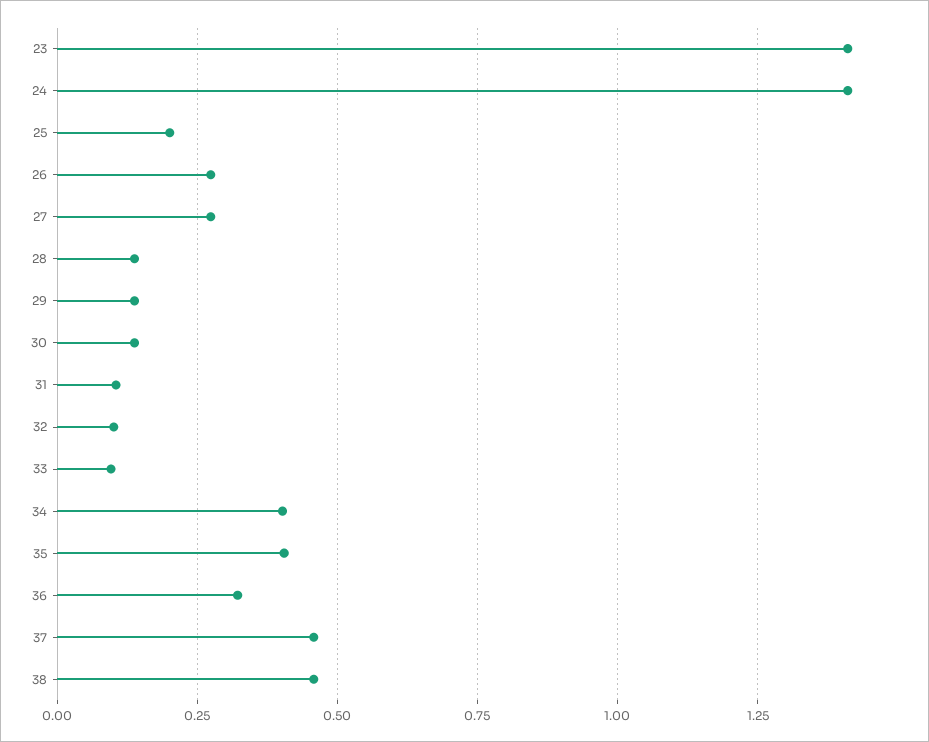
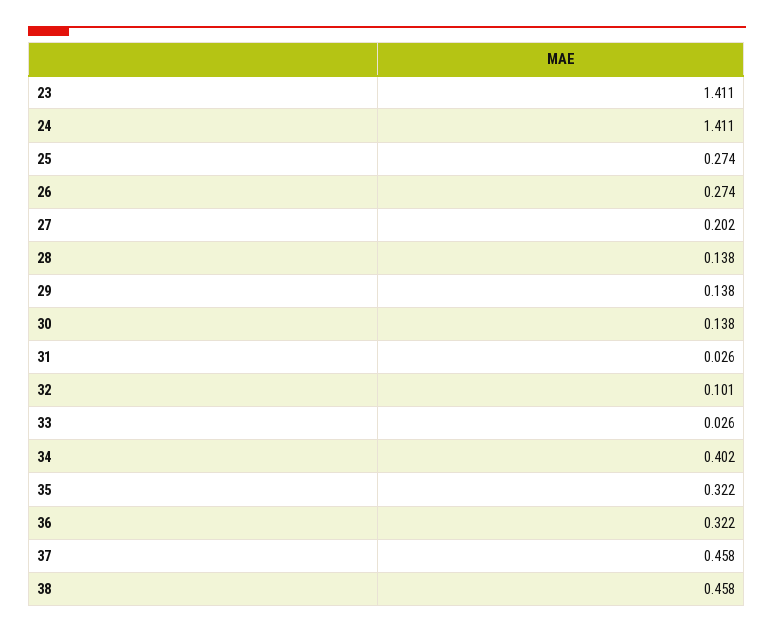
25: 0.2 -> 0.274
27: 0.275 -> 0.202
31: 0.1 -> 0.026
33: 0.1 -> 0.026
35: 0.4 -> 0.322

